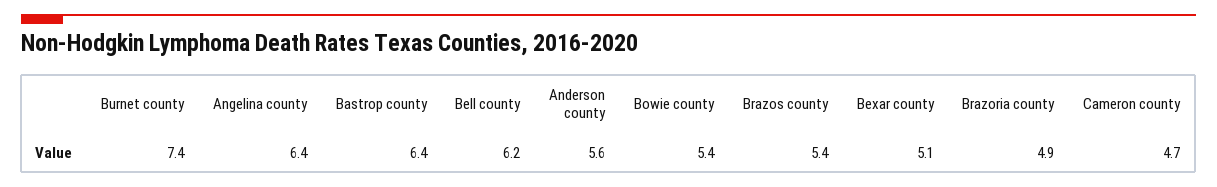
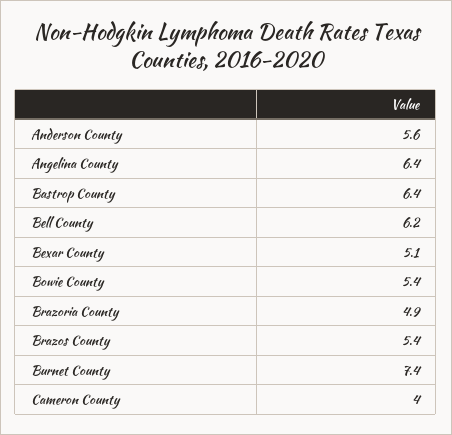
Cameron county: 4.7 -> 4

